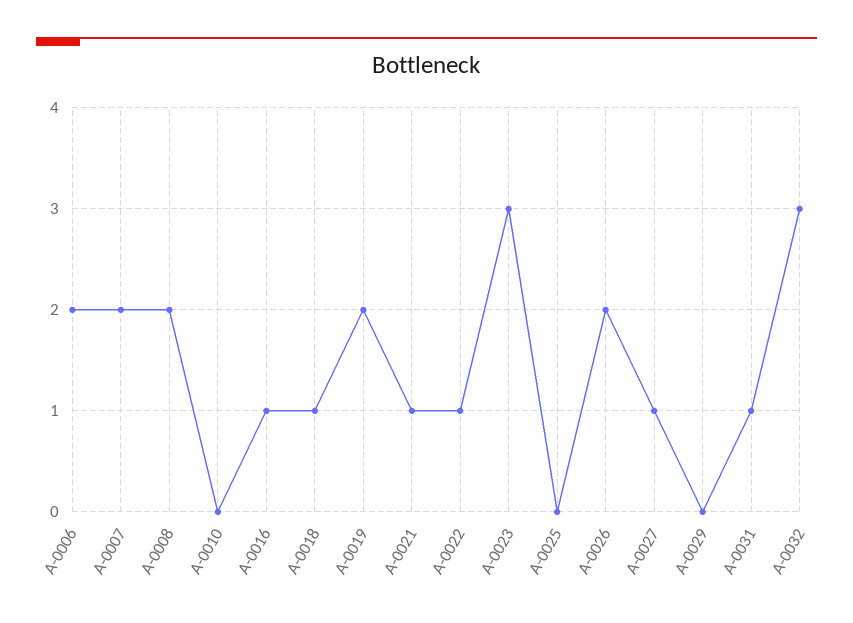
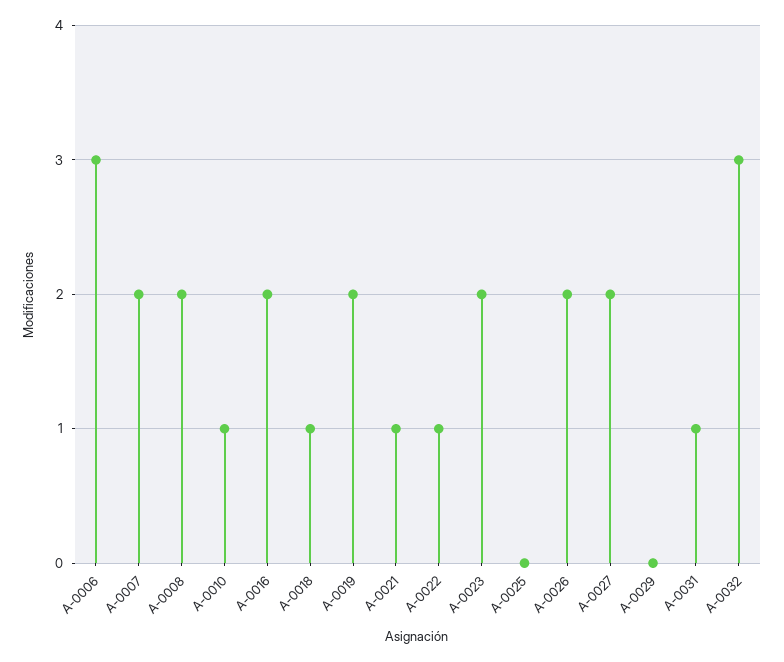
A-0006: 2 -> 3
A-0010: 0 -> 1
A-0016: 1 -> 2
A-0023: 3 -> 2
A-0027: 1 -> 2

